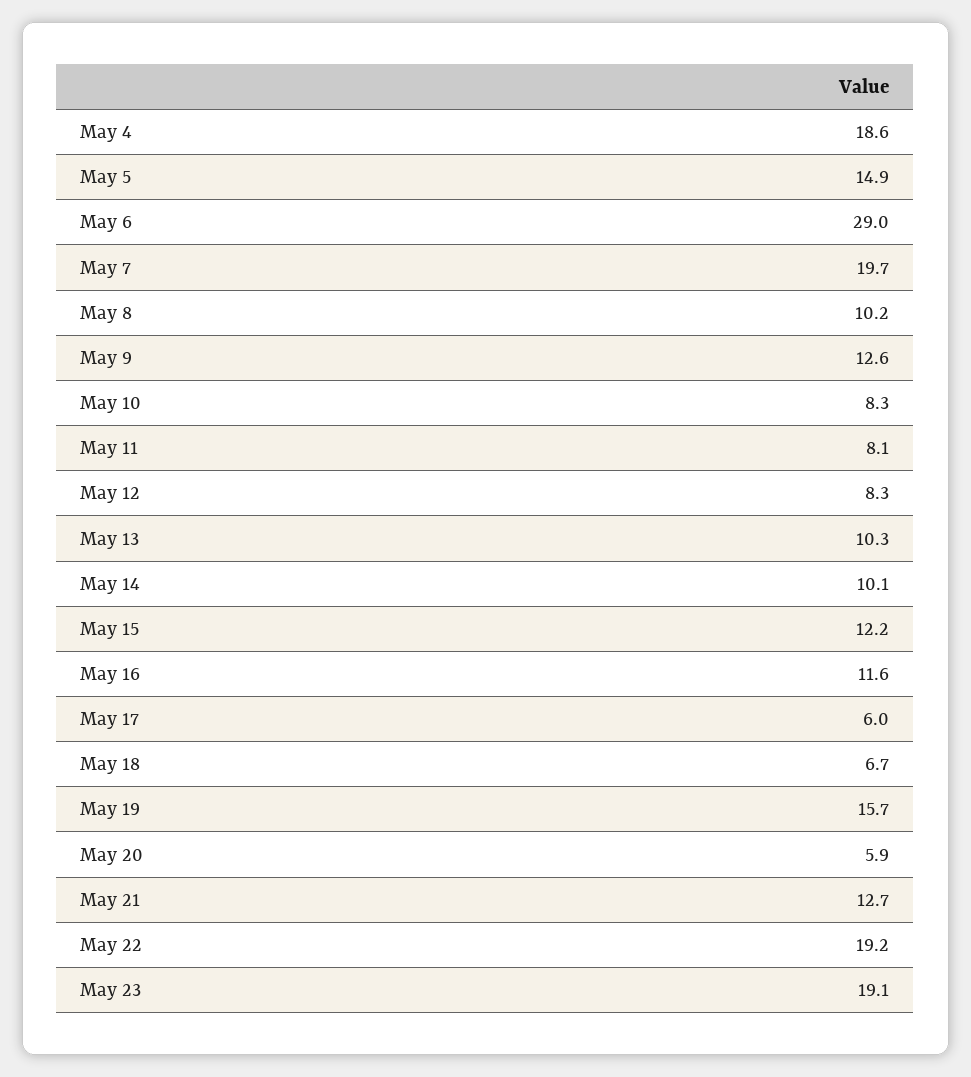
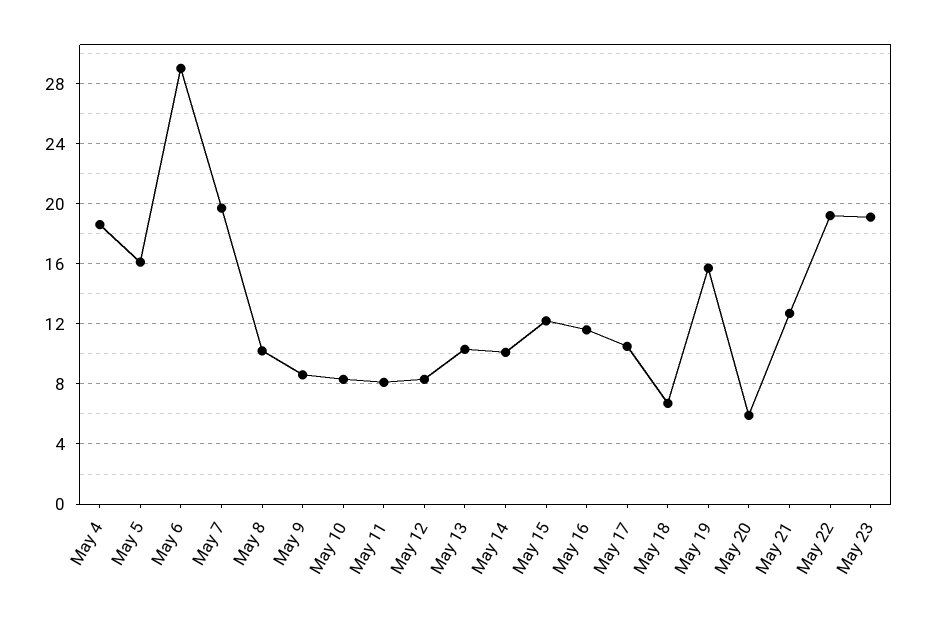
May 5: 14.9 -> 16
May 9: 12.6 -> 8.5
May 17: 6 -> 10.5

